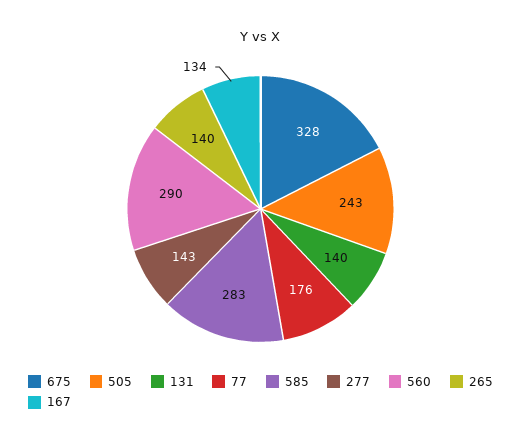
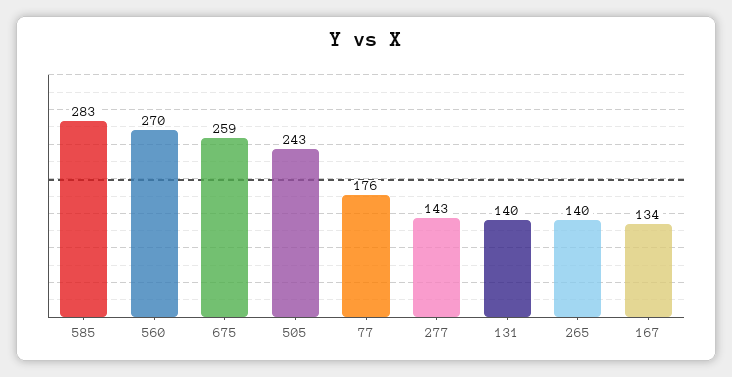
675: 328 -> 259
560: 290 -> 270

